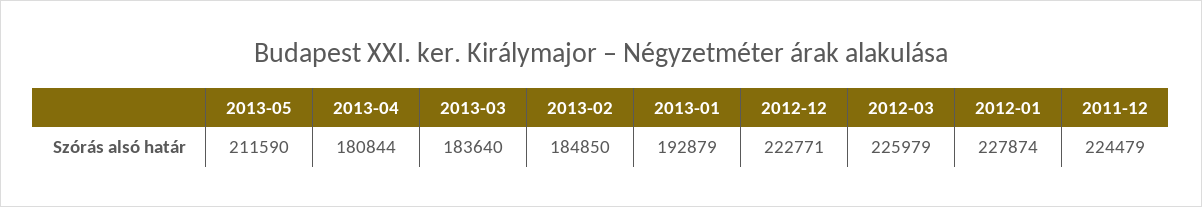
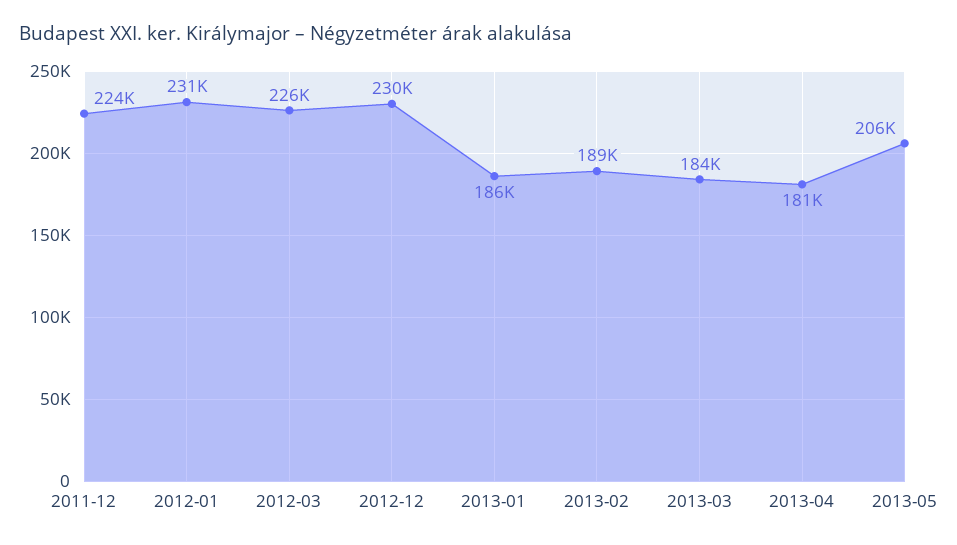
2013-05: 211590 -> 206000
2013-02: 184850 -> 189000
2013-01: 192879 -> 186000
2012-12: 222771 -> 230000
2012-01: 227874 -> 231000

